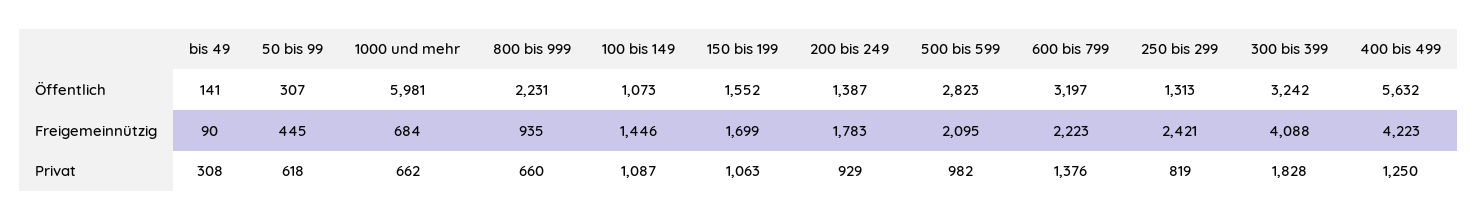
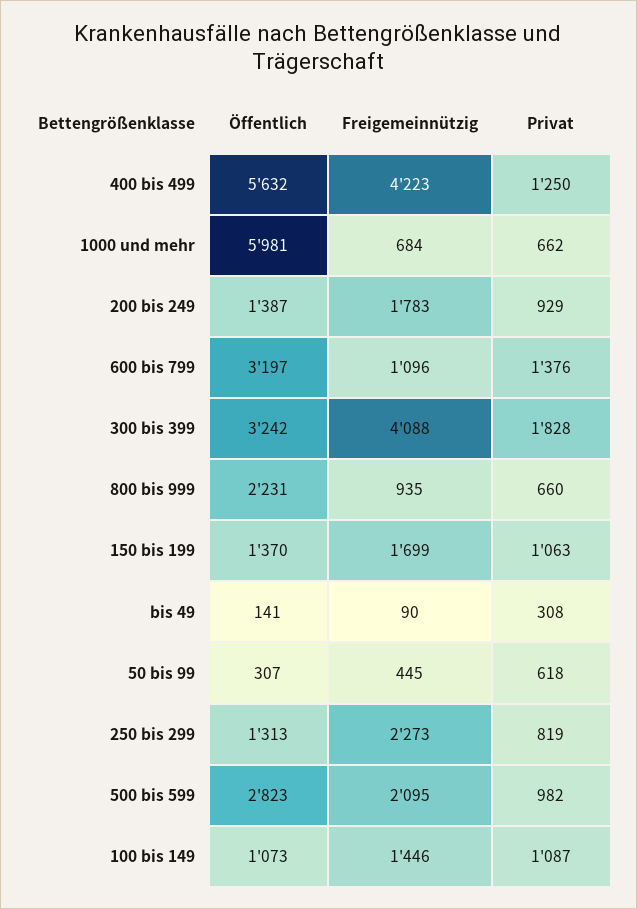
150 bis 199, Öffentlich: 1552 -> 1370
600 bis 799, Freigemeinnützig: 2223 -> 1096
250 bis 299, Freigemeinnützig: 2421 -> 2273

